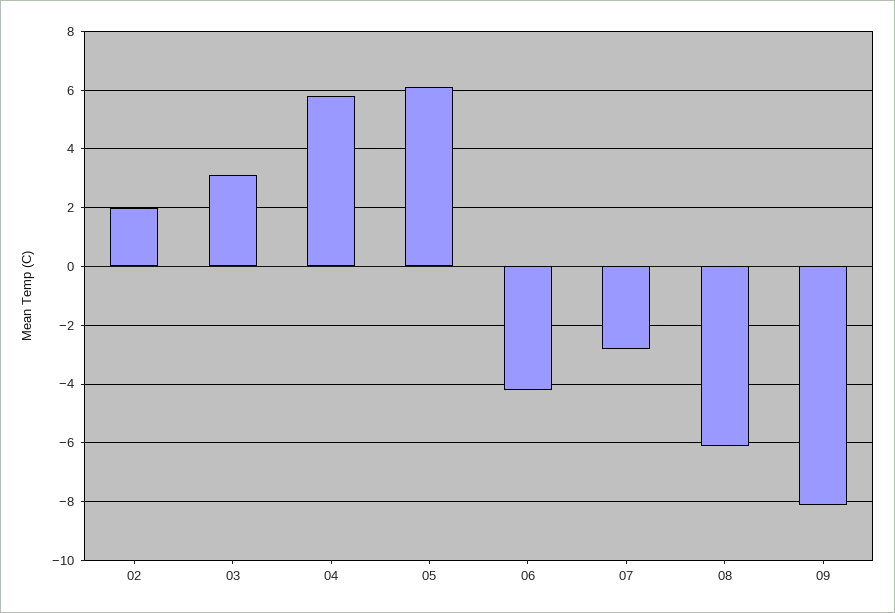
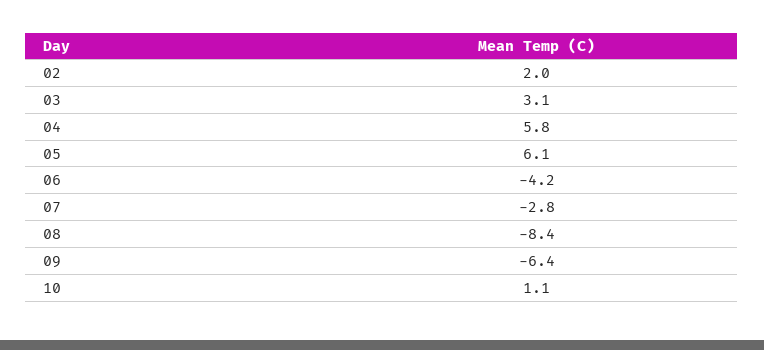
08: -6 -> -8.4
09: -8 -> -6.4
10: none -> 1.1

